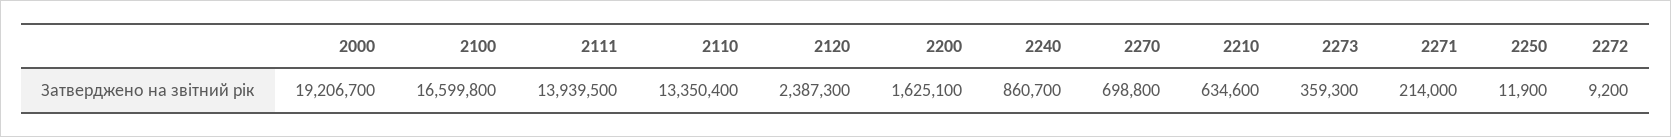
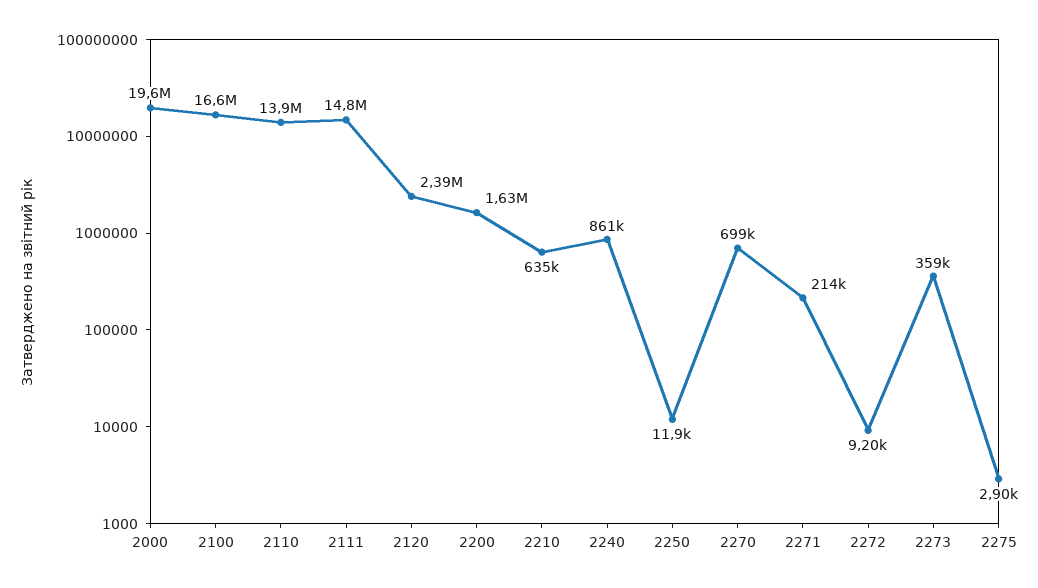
2000: 19206700 -> 19600000
2111: 13939500 -> 14800000
2110: 13350400 -> 13900000
2275: none -> 2900

